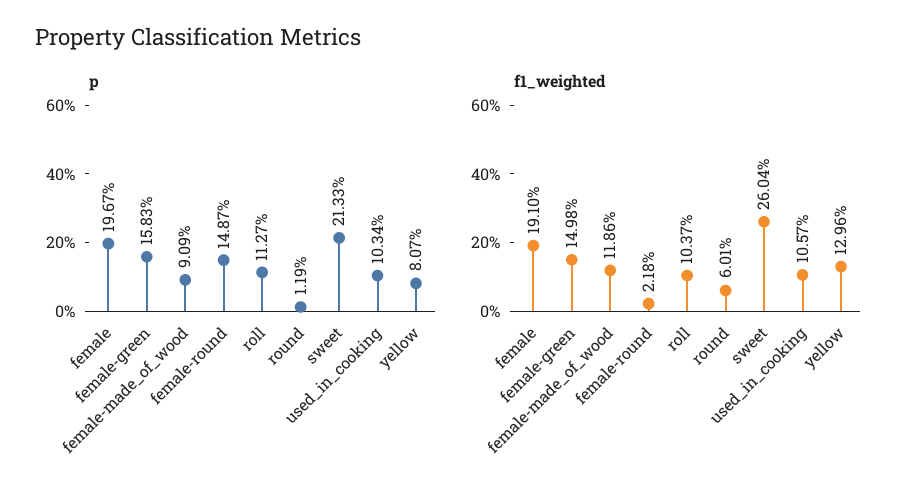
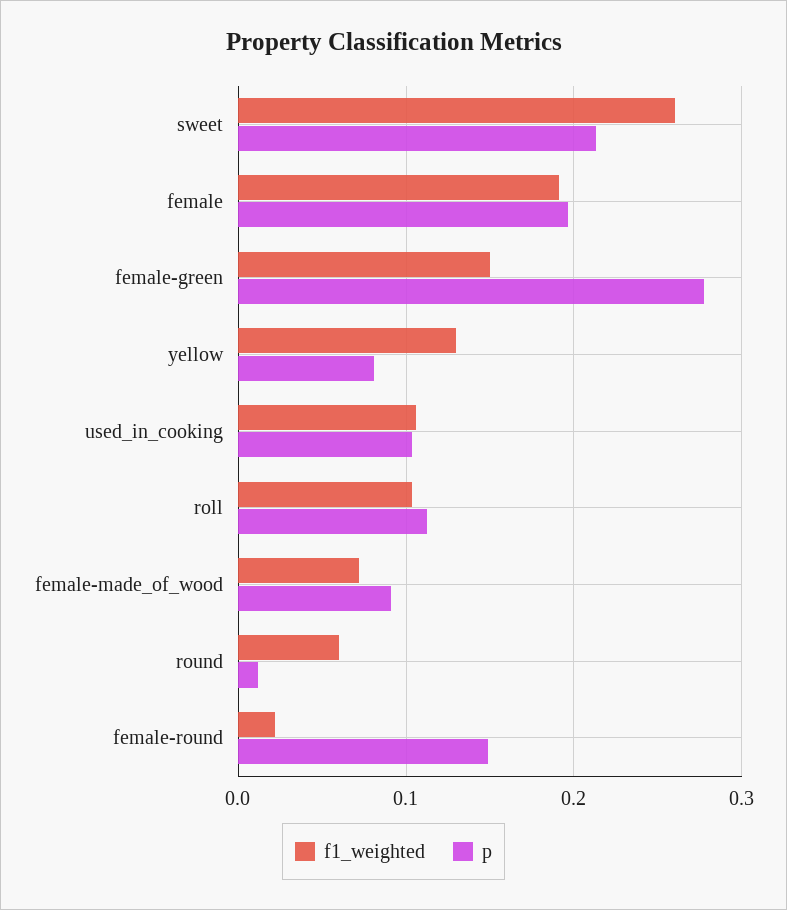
p, female-green: 0.1583 -> 0.28
f1_weighted, female-made_of_wood: 0.1186 -> 0.07

